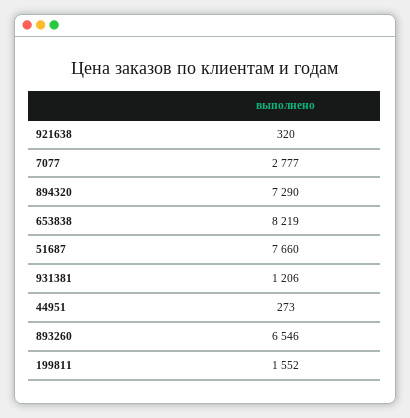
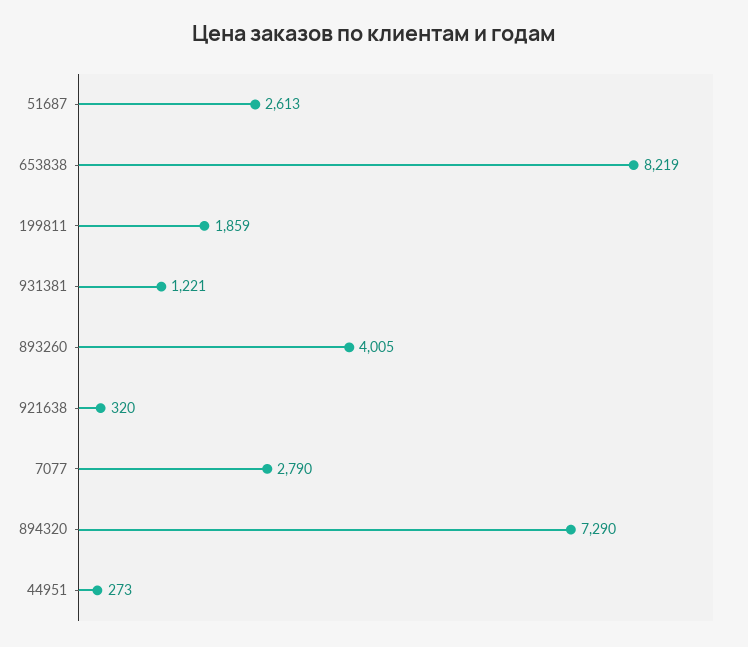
7077: 2777 -> 2790
51687: 7660 -> 2613
931381: 1206 -> 1221
893260: 6546 -> 4005
199811: 1552 -> 1859

